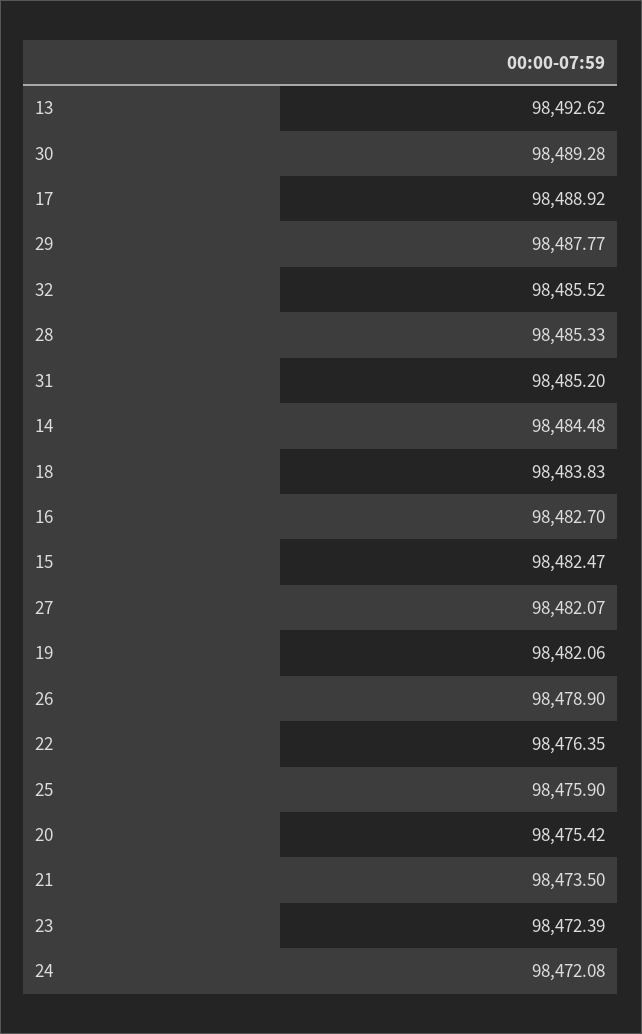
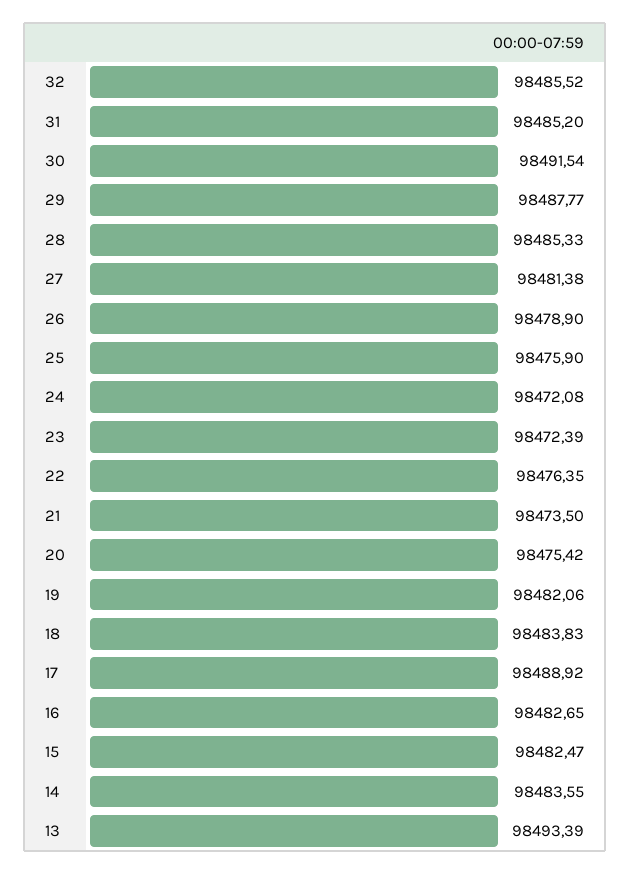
13: 98492.62 -> 98493.39
30: 98489.28 -> 98491.54
14: 98484.48 -> 98483.55
16: 98482.7 -> 98482.65
27: 98482.07 -> 98481.38

